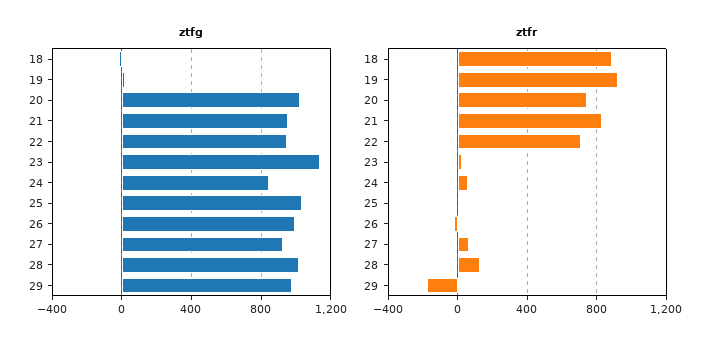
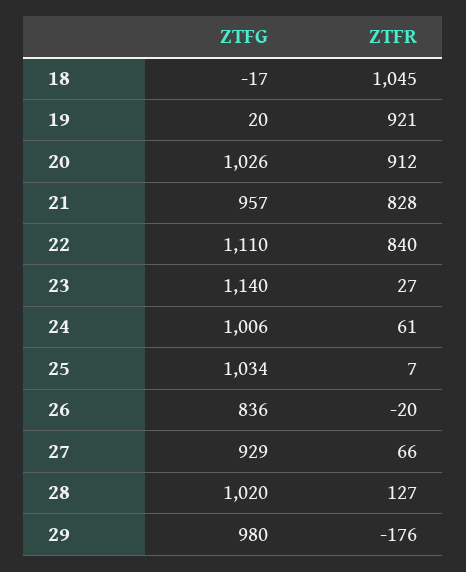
ztfg, 22: 950 -> 1110
ztfg, 24: 850 -> 1006
ztfg, 26: 1000 -> 836
ztfr, 18: 900 -> 1045
ztfr, 20: 750 -> 912
ztfr, 22: 700 -> 840

